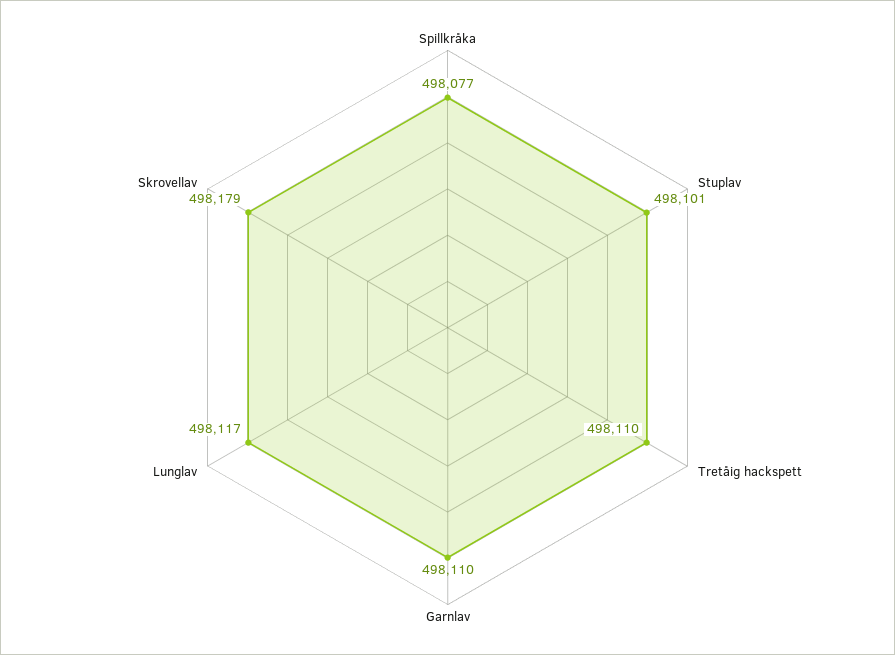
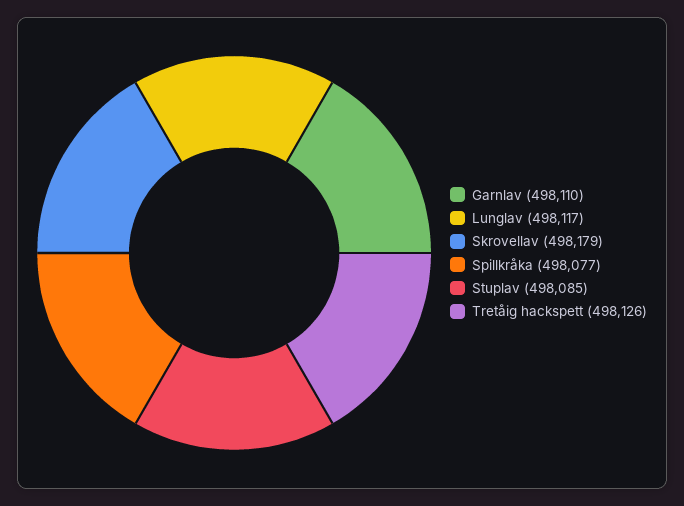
Stuplav: 498101 -> 498085
Tretåig hackspett: 498110 -> 498126

